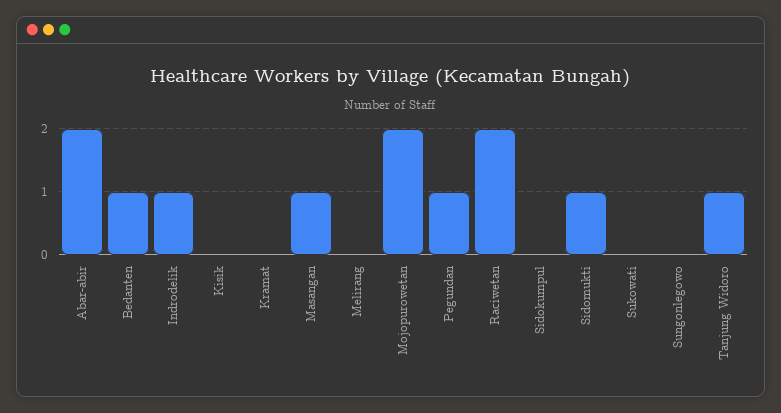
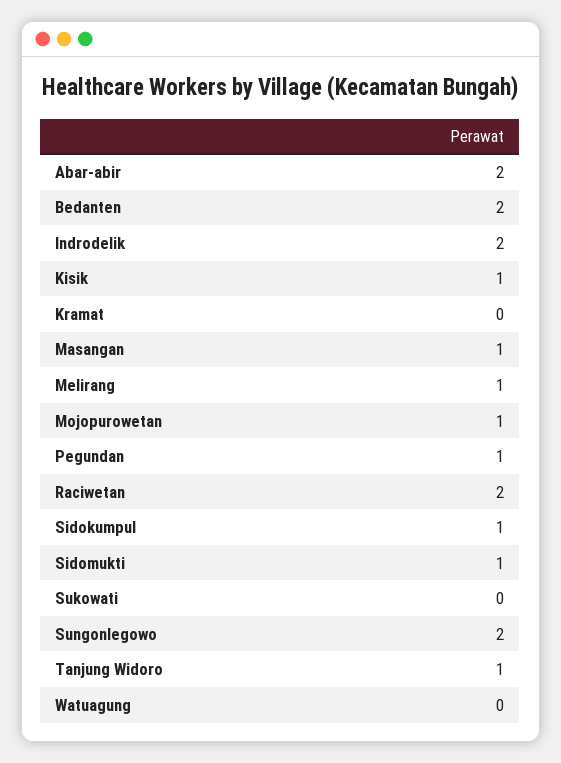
Bedanten: 1 -> 2
Indrodelik: 1 -> 2
Kisik: 0 -> 1
Melirang: 0 -> 1
Mojopurowetan: 2 -> 1
Sidokumpul: 0 -> 1
Sungonlegowo: 0 -> 2
Watuagung: none -> 0

